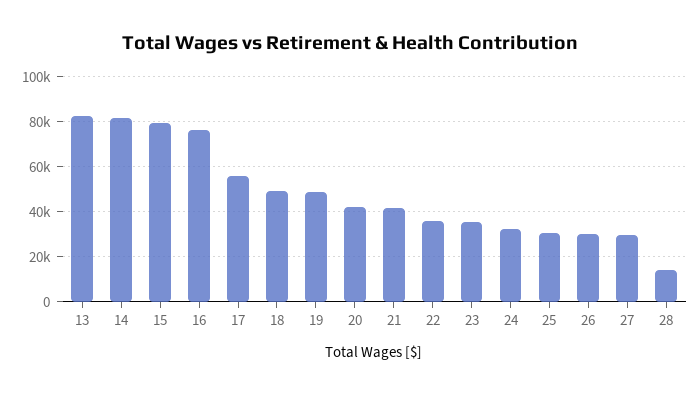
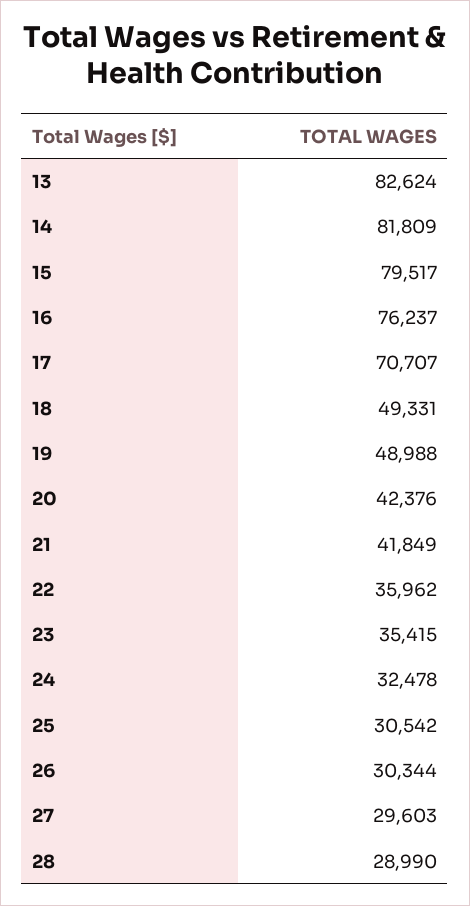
17: 55000 -> 70707
28: 15000 -> 28990

